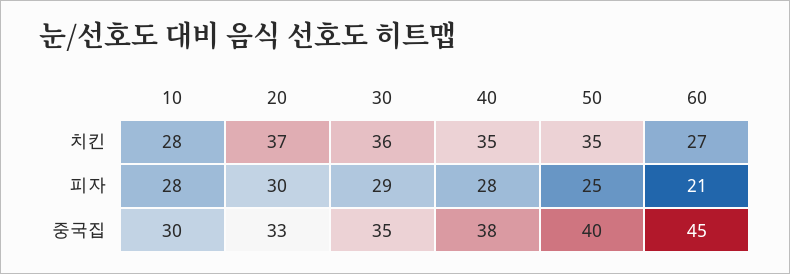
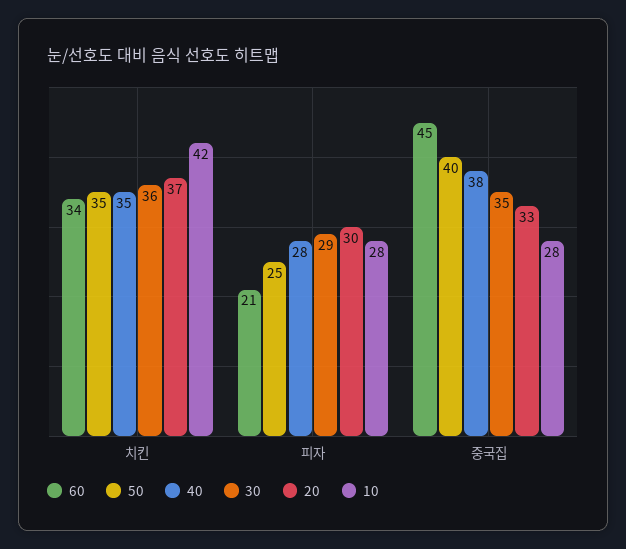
10, 치킨: 28 -> 42
60, 치킨: 27 -> 34
10, 중국집: 30 -> 28

